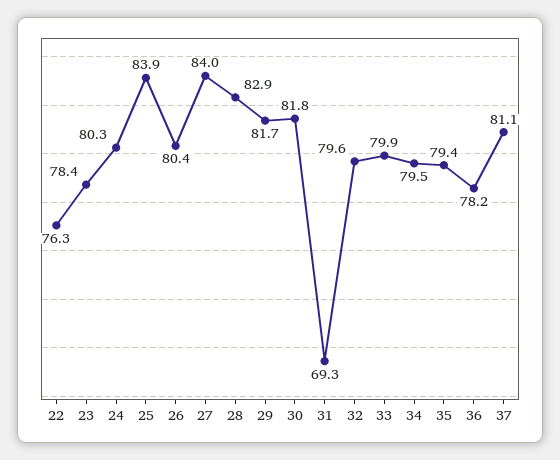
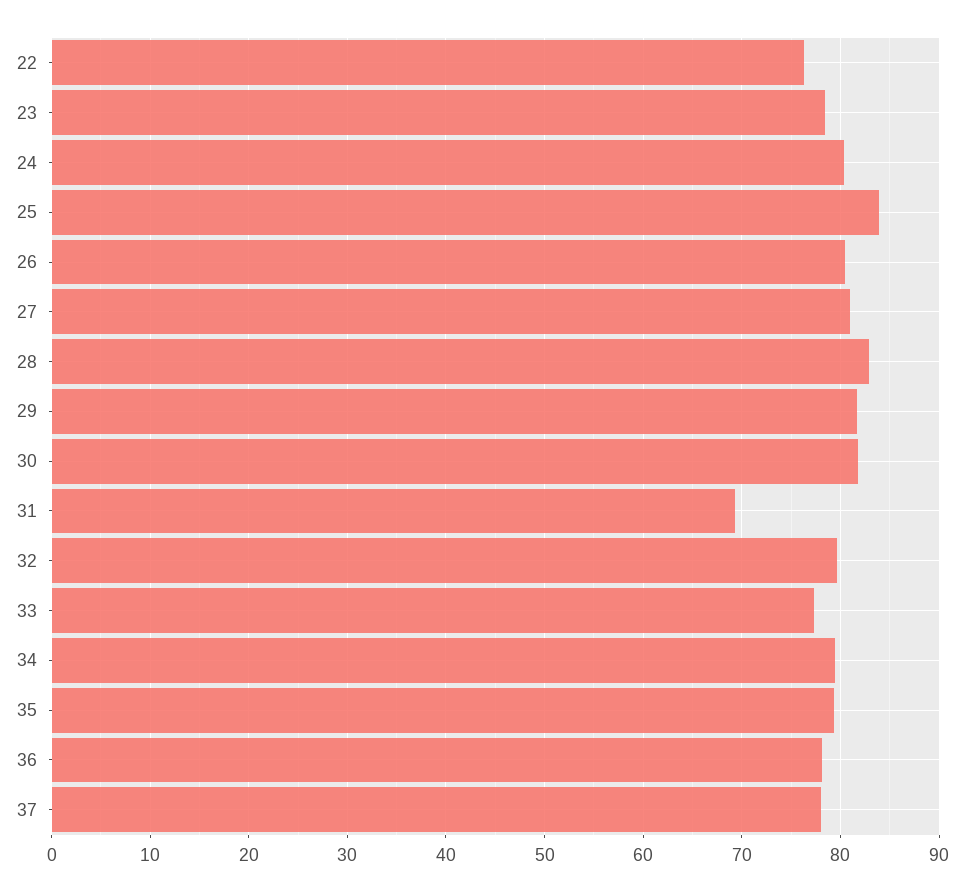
27: 84 -> 81
33: 79.9 -> 77
37: 81.1 -> 78

